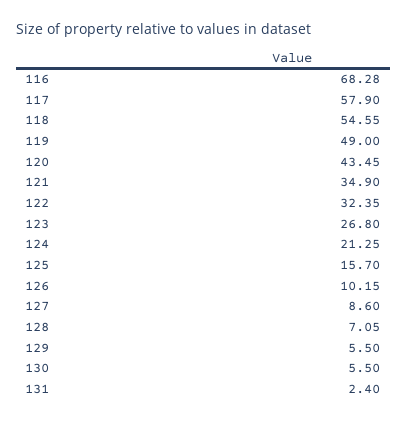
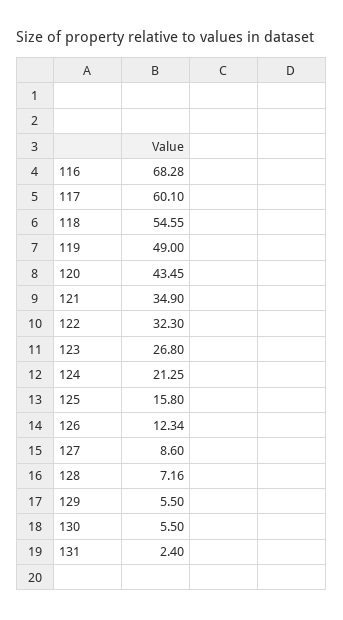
117: 57.9 -> 60.1
122: 32.35 -> 32.3
125: 15.7 -> 15.8
126: 10.15 -> 12.34
128: 7.05 -> 7.16

